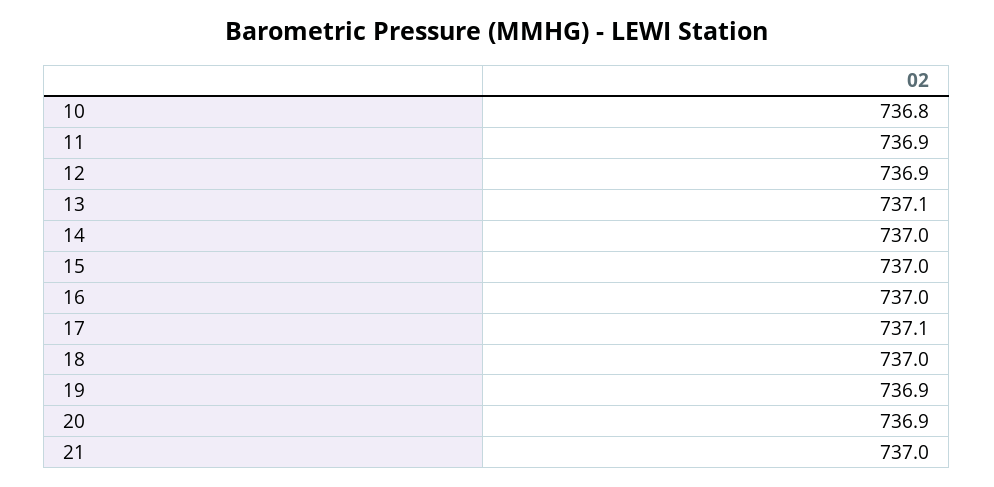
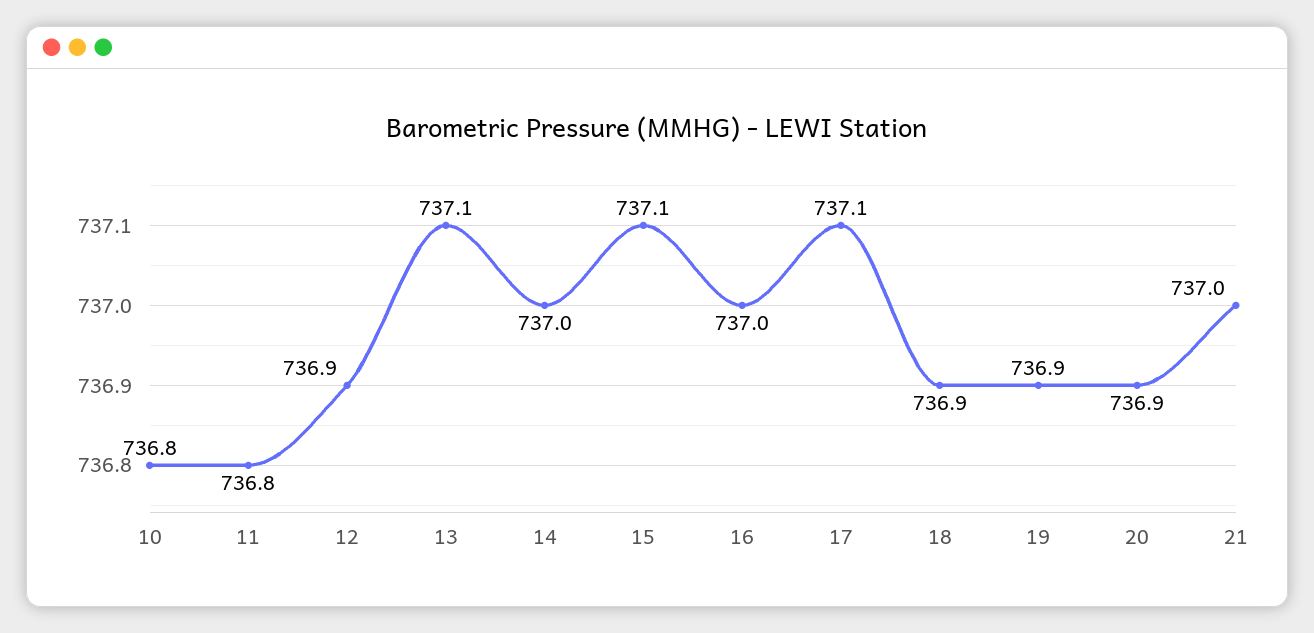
11: 736.9 -> 736.8
15: 737 -> 737.1
18: 737 -> 736.9

